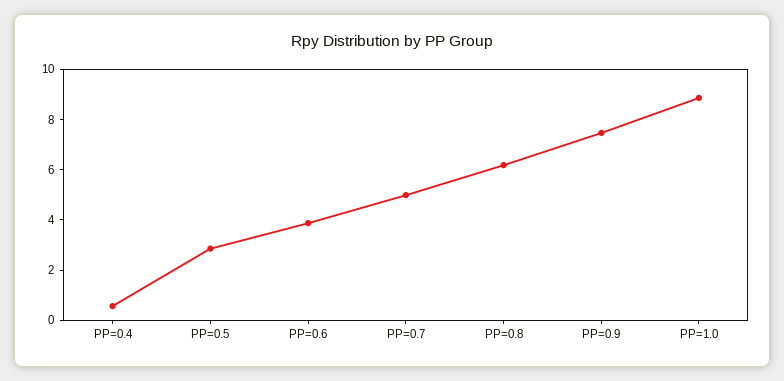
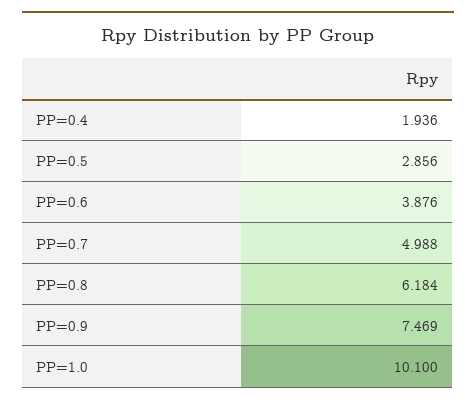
PP=0.4: 0.5 -> 1.936
PP=1.0: 9 -> 10.1

